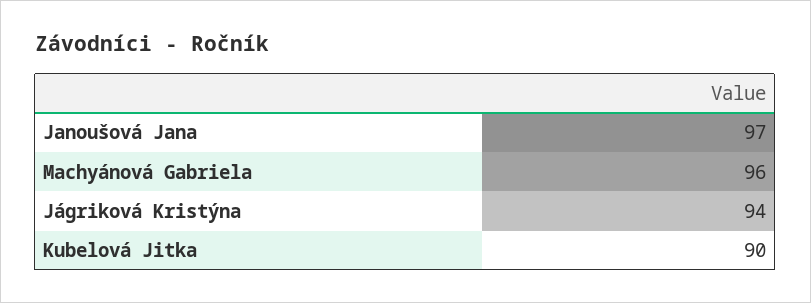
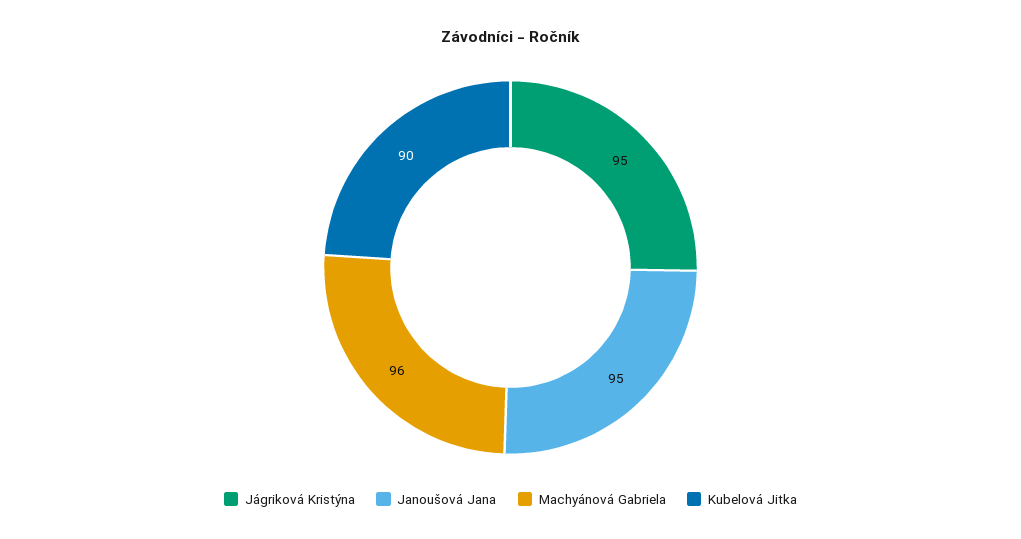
Janoušová Jana: 97 -> 95
Jágriková Kristýna: 94 -> 95

